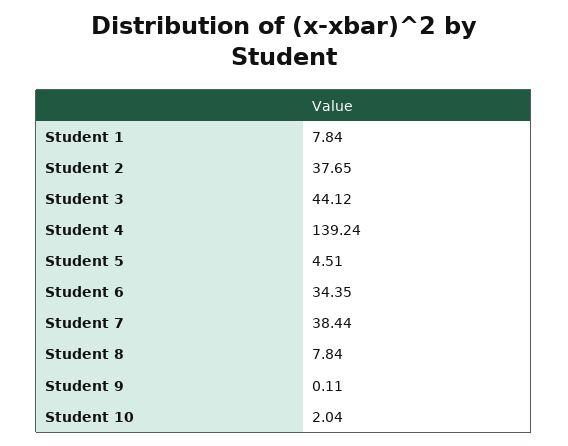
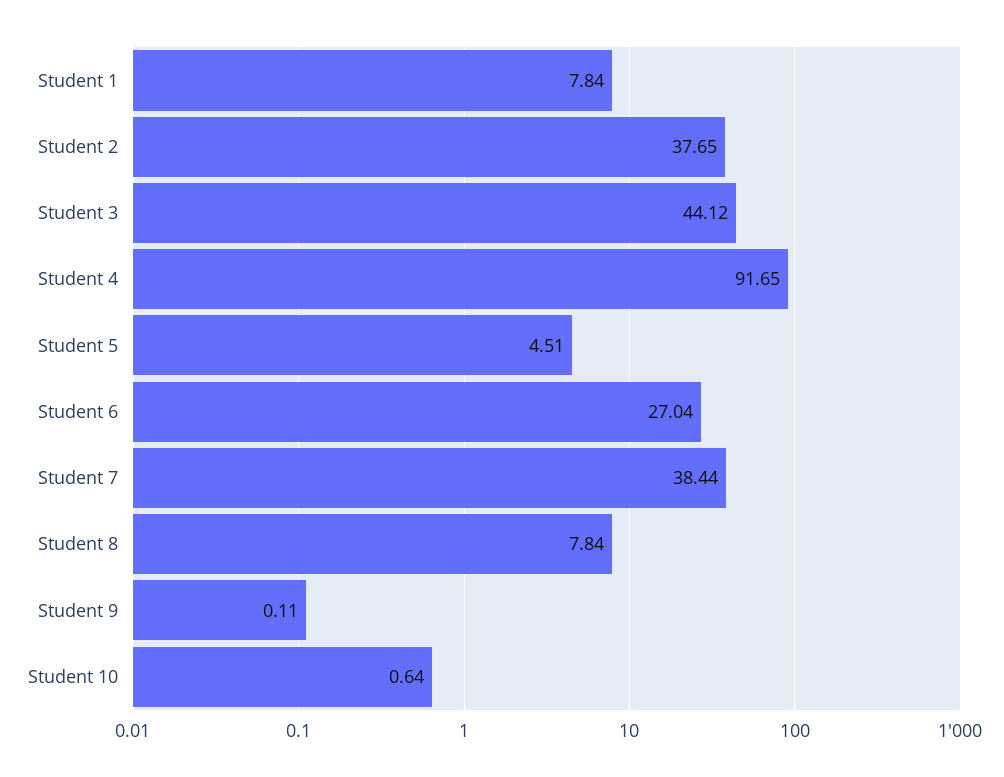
Student 4: 139.24 -> 91.65
Student 6: 34.35 -> 27.04
Student 10: 2.04 -> 0.64

